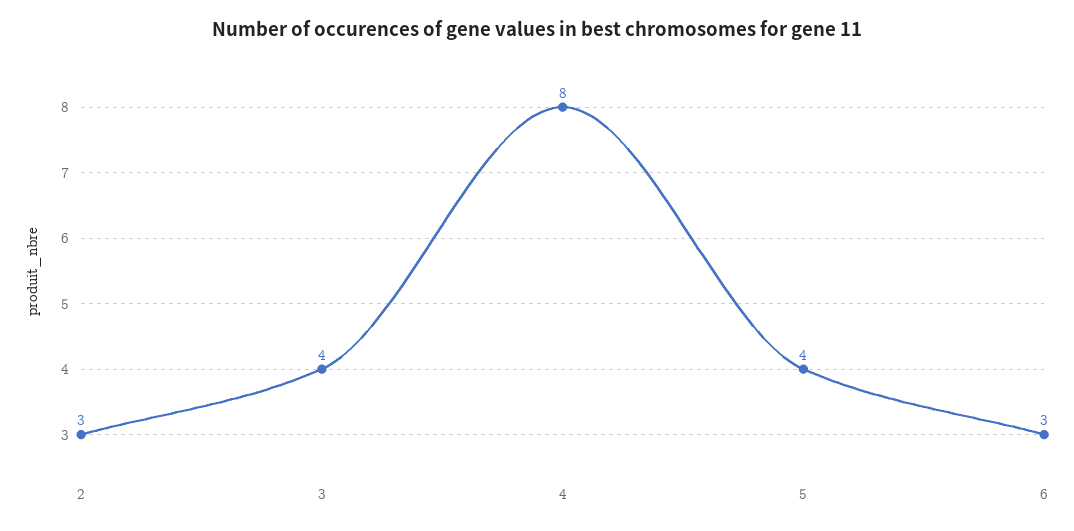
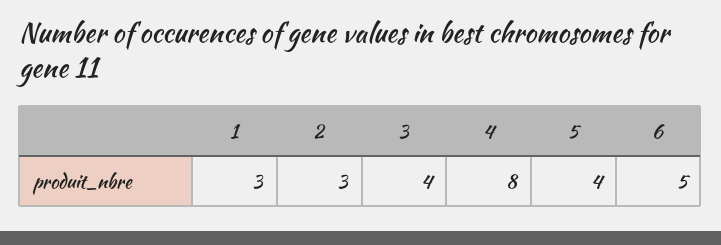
6: 3 -> 5
1: none -> 3

